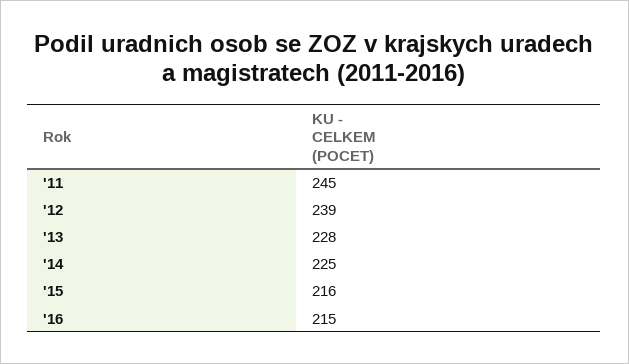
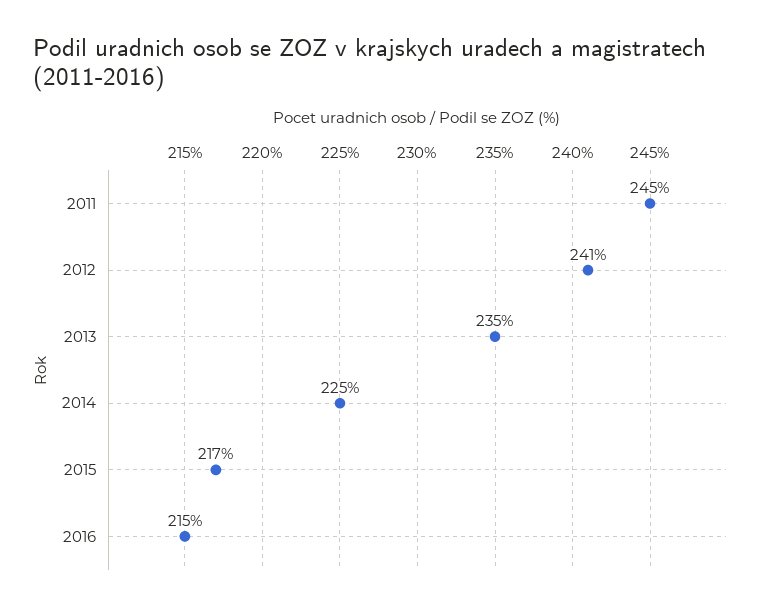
'12: 239 -> 241
'13: 228 -> 235
'15: 216 -> 217

